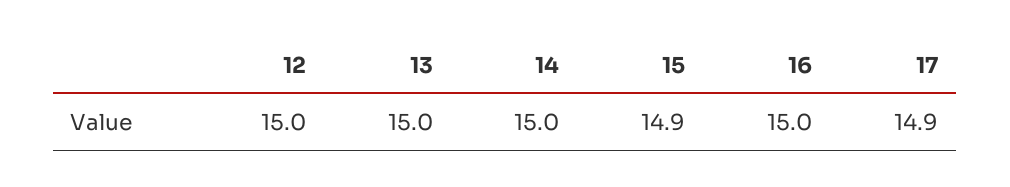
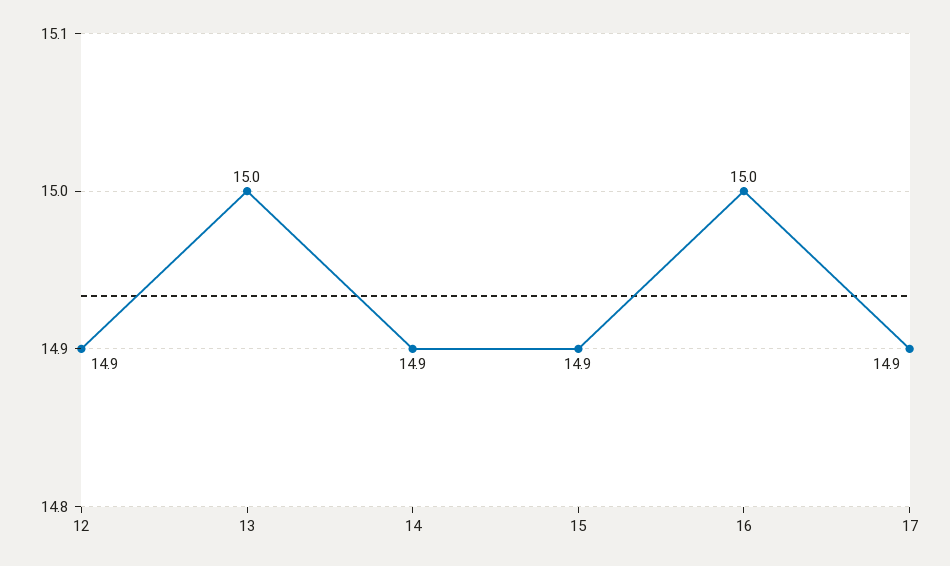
12: 15 -> 14.9
14: 15 -> 14.9

